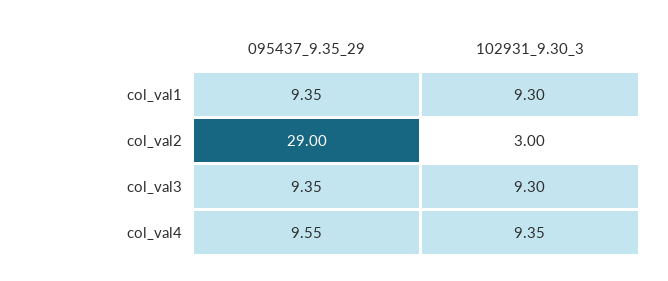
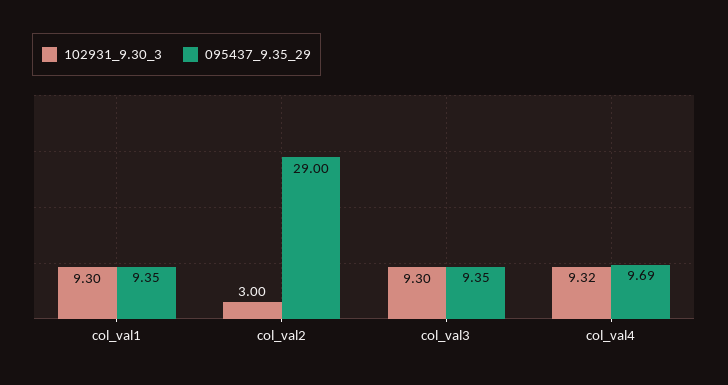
095437_9.35_29, col_val4: 9.55 -> 9.69
102931_9.30_3, col_val4: 9.35 -> 9.32

